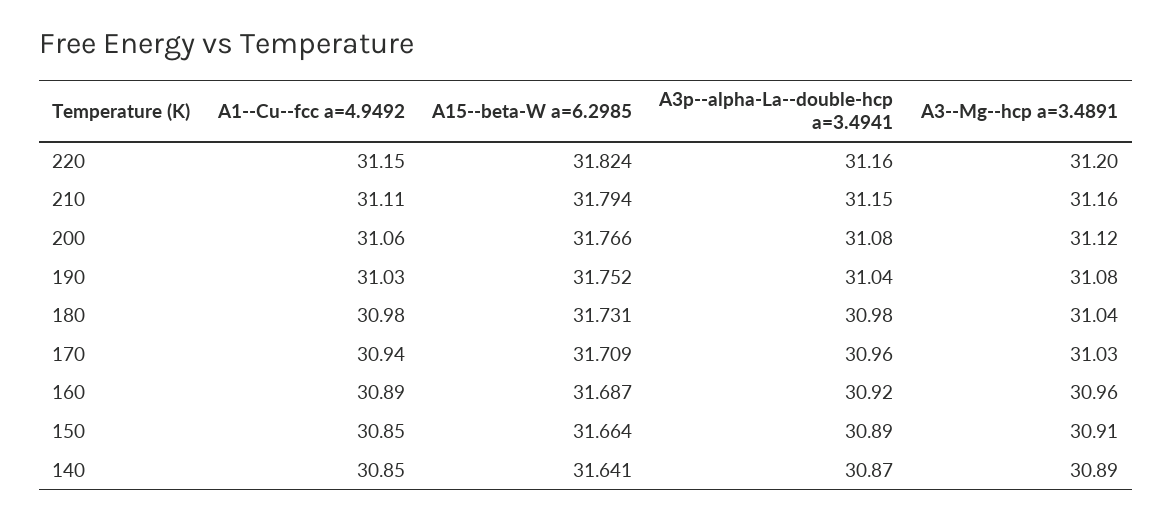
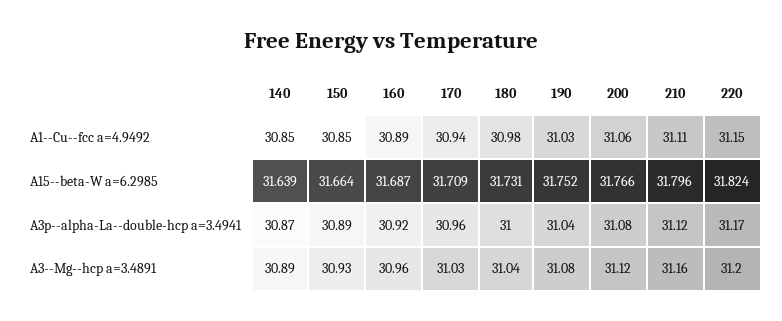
A3p--alpha-La--double-hcp a=3.4941, 220: 31.16 -> 31.17
A15--beta-W a=6.2985, 210: 31.794 -> 31.796
A3p--alpha-La--double-hcp a=3.4941, 210: 31.15 -> 31.12
A3p--alpha-La--double-hcp a=3.4941, 180: 30.98 -> 31
A3--Mg--hcp a=3.4891, 150: 30.91 -> 30.93
A15--beta-W a=6.2985, 140: 31.641 -> 31.639

